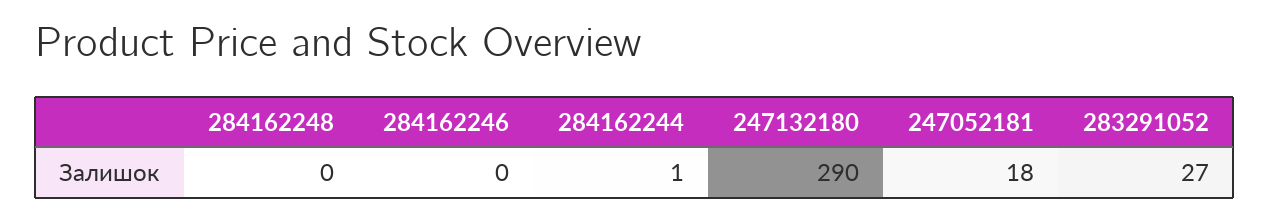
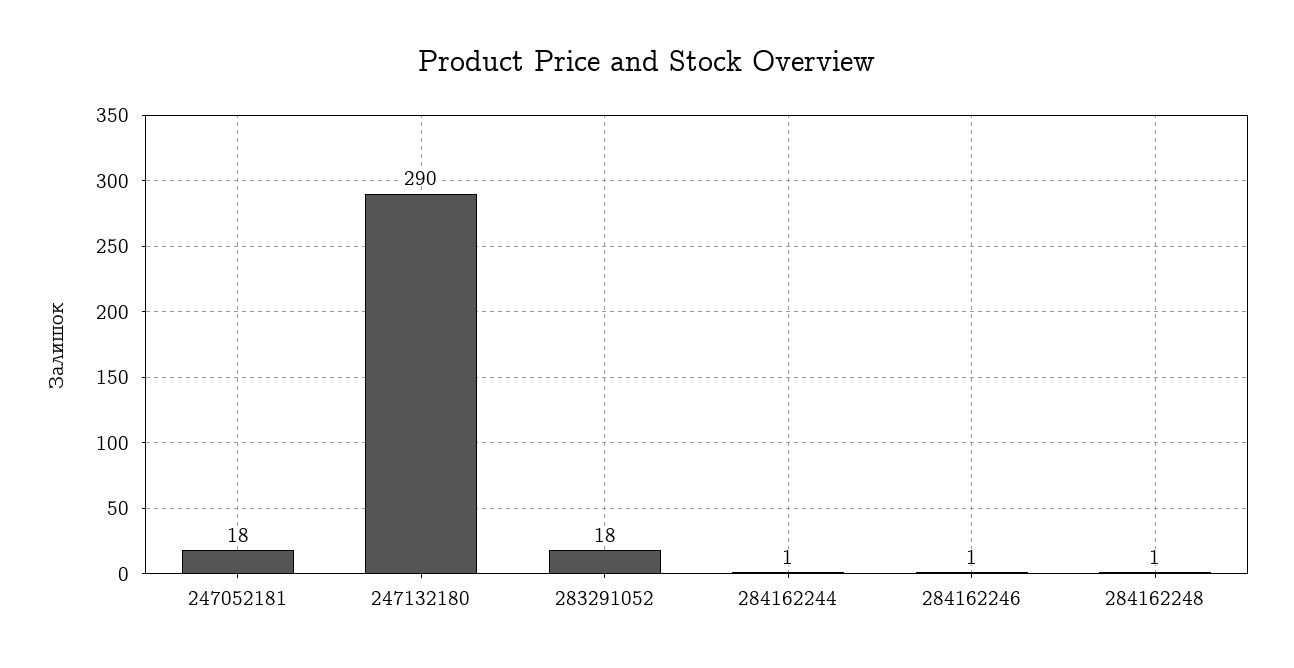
284162248: 0 -> 1
284162246: 0 -> 1
283291052: 27 -> 18

